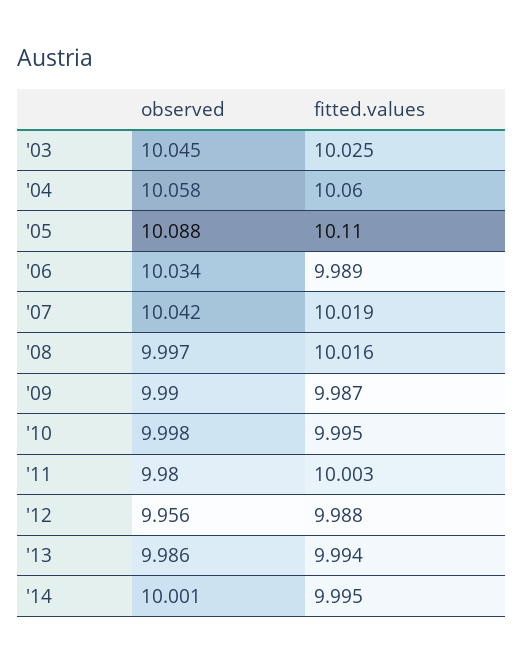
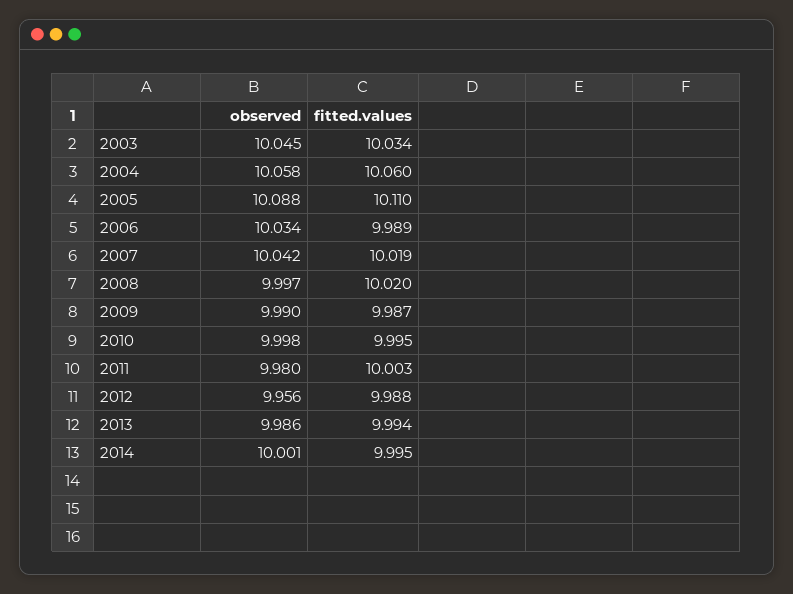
fitted.values, '03: 10.025 -> 10.034
fitted.values, '08: 10.016 -> 10.02

